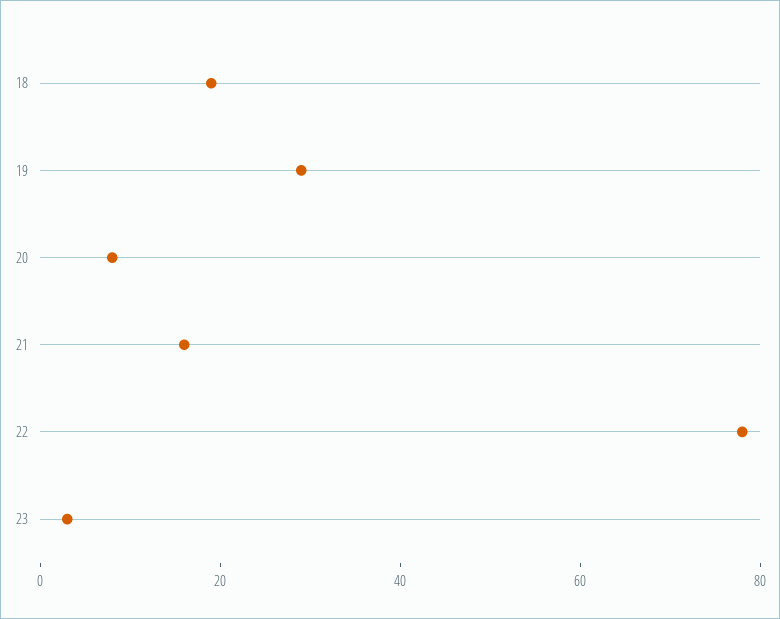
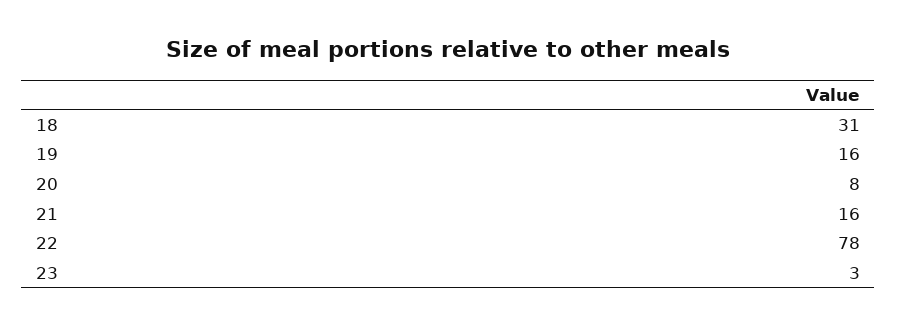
18: 20 -> 31
19: 30 -> 16

